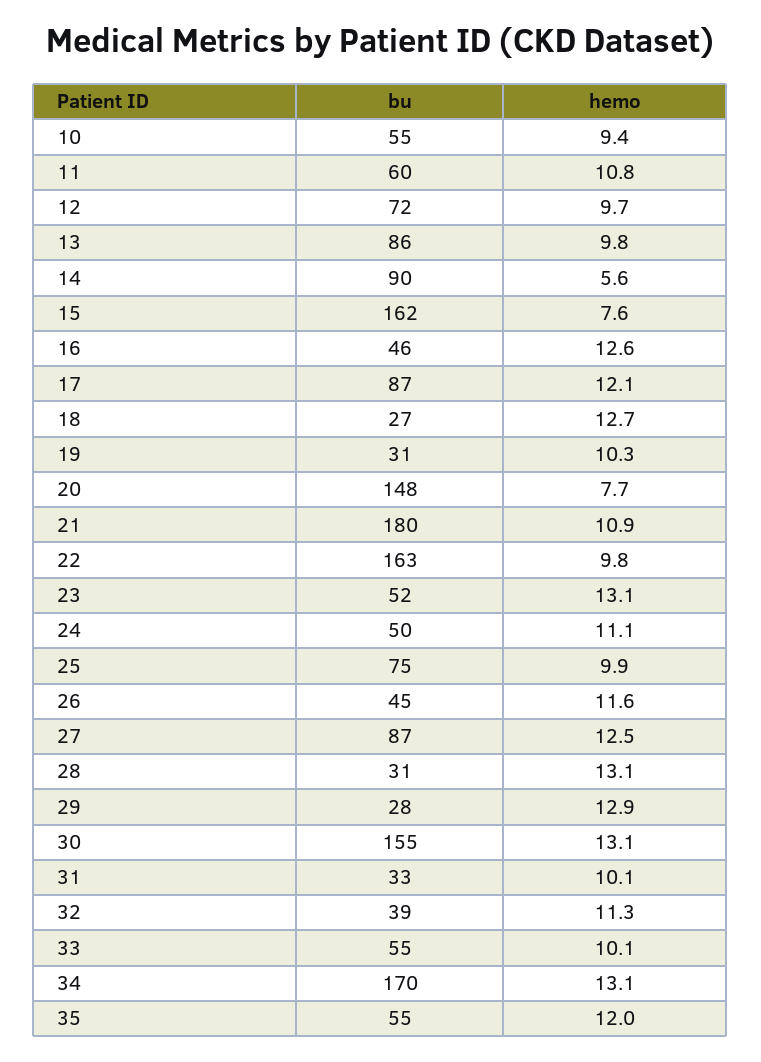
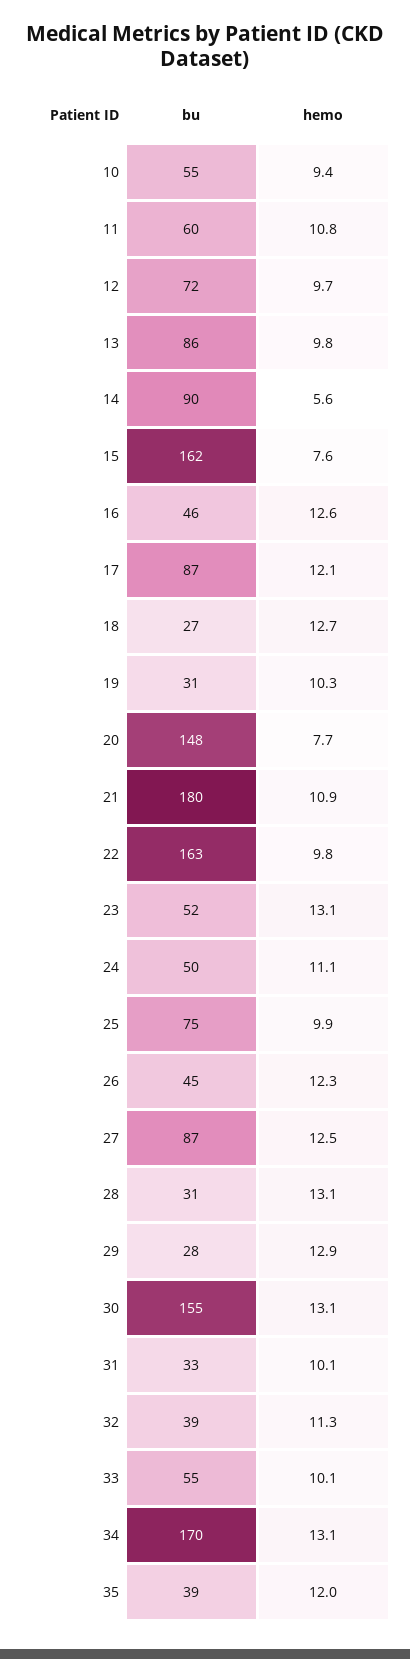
hemo, 26: 11.6 -> 12.3
bu, 35: 55 -> 39

